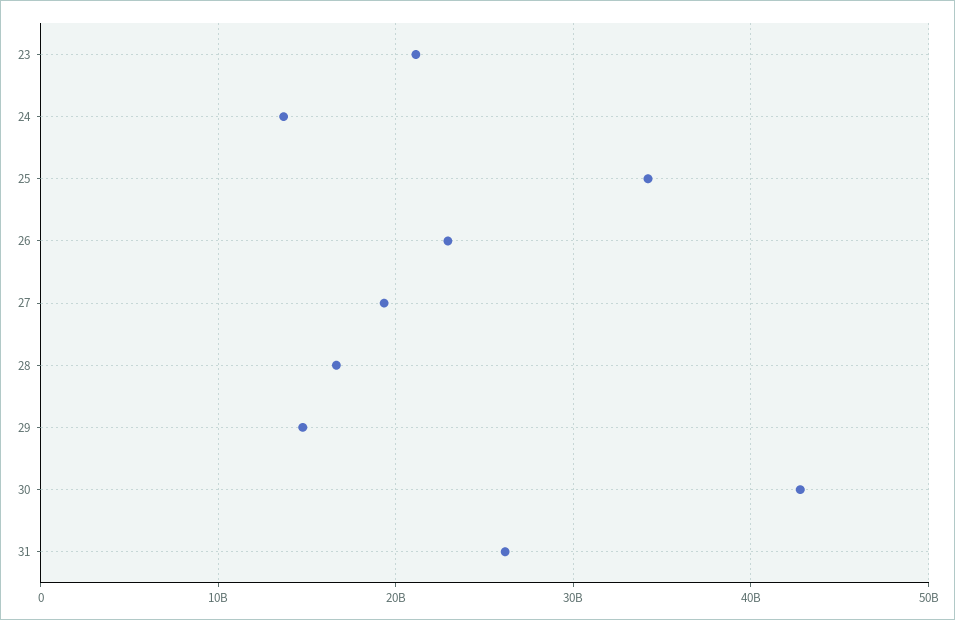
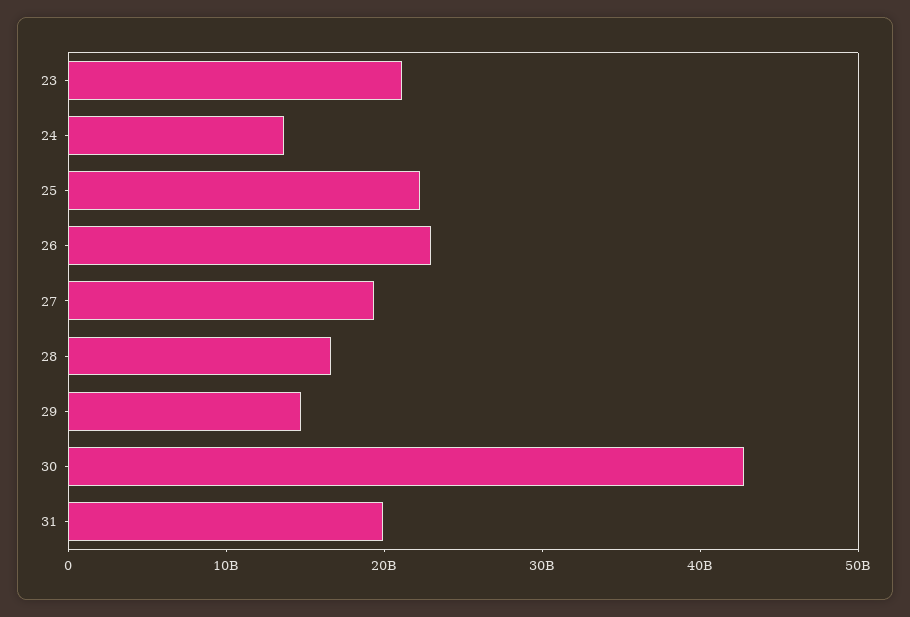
25: 34000000000 -> 22000000000
31: 26000000000 -> 20000000000

